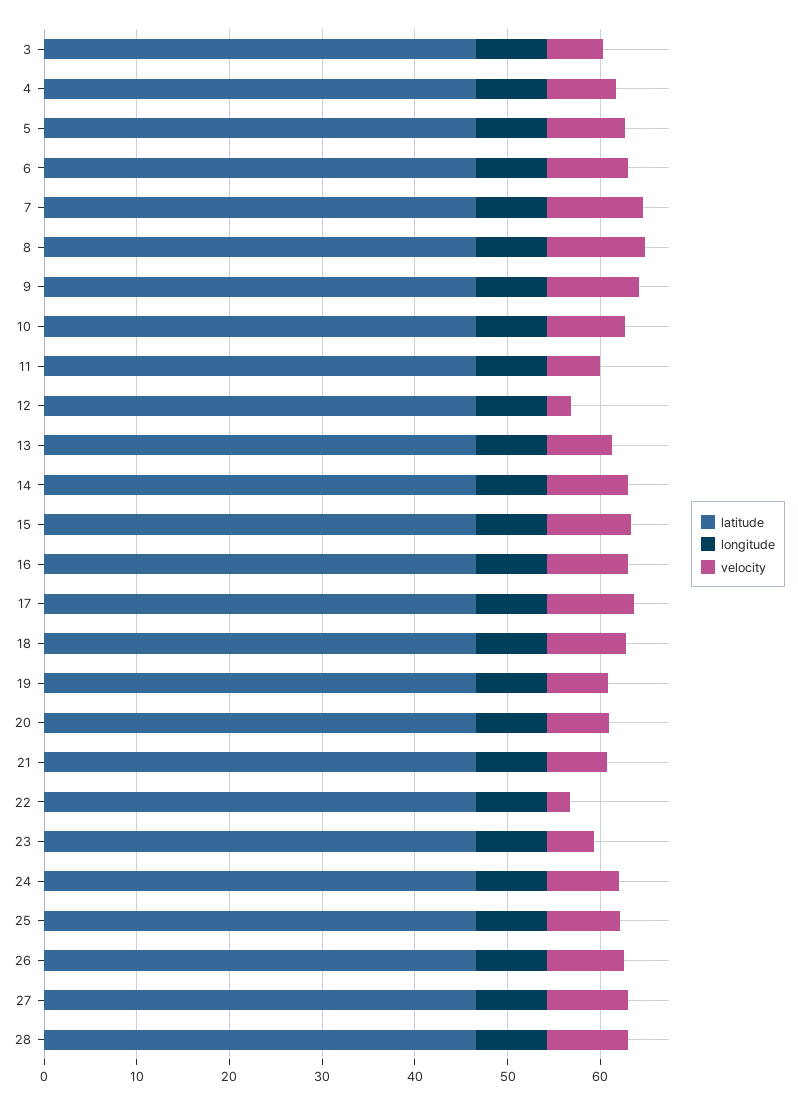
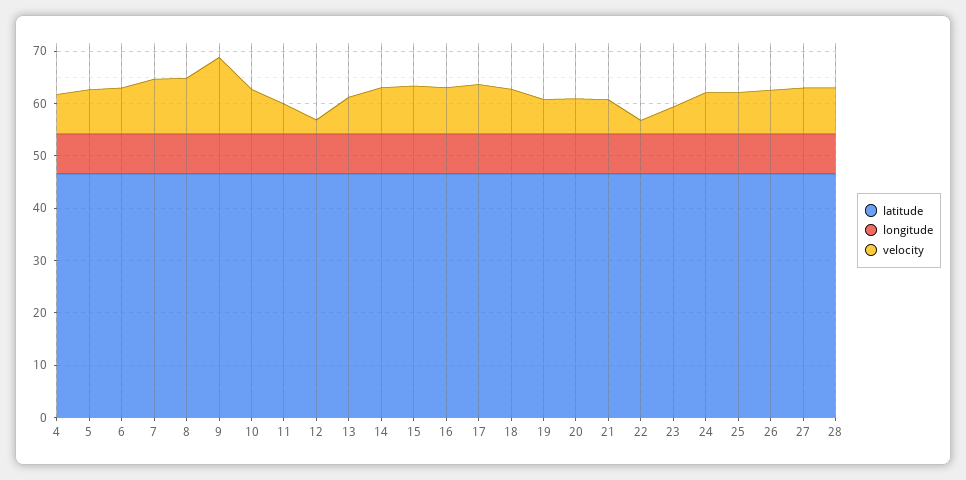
latitude, 3: 46 -> none
longitude, 3: 8 -> none
velocity, 3: 6 -> none
velocity, 9: 10 -> 14

